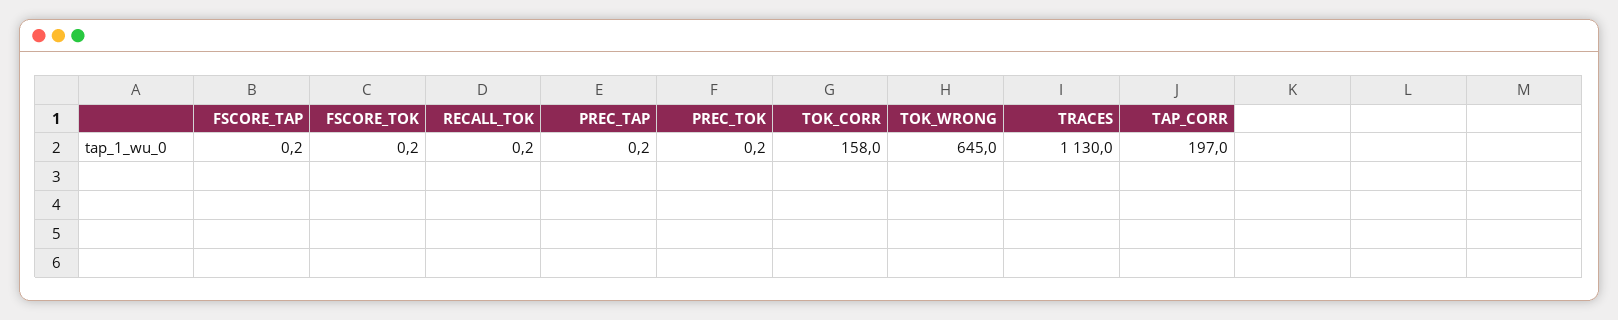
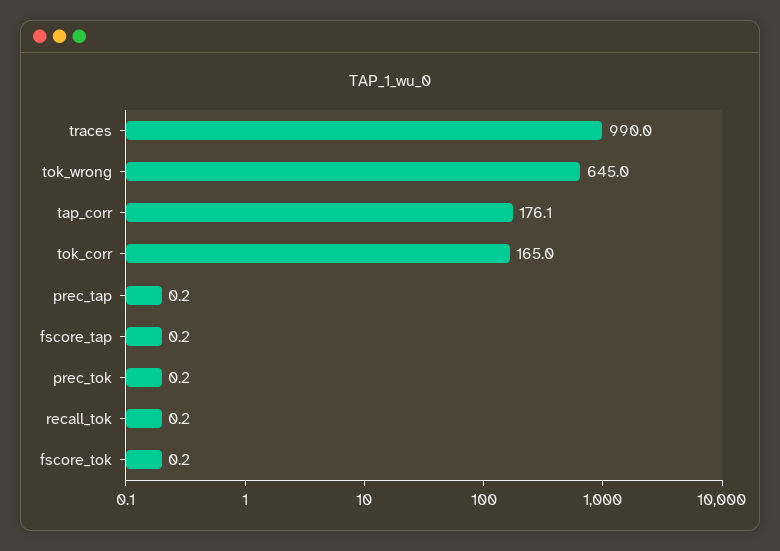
TOK_CORR: 158 -> 165
TRACES: 1130 -> 990
TAP_CORR: 197 -> 176.1

